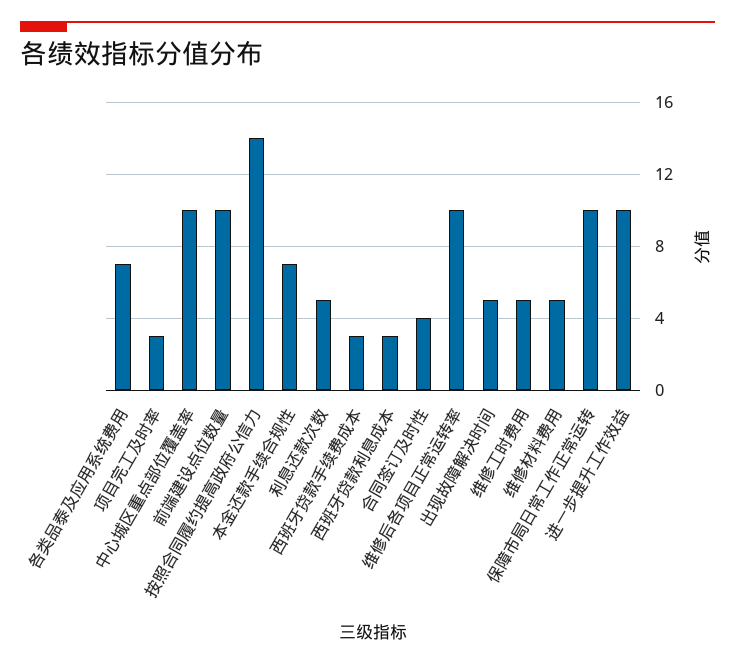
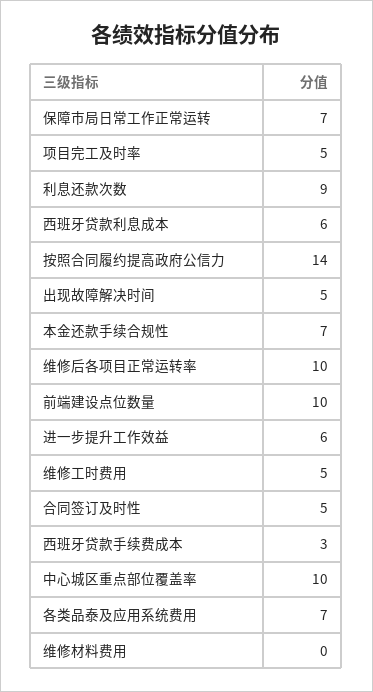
项目完工及时率: 3 -> 5
利息还款次数: 5 -> 9
西班牙贷款利息成本: 3 -> 6
合同签订及时性: 4 -> 5
维修材料费用: 5 -> 0
保障市局日常工作正常运转: 10 -> 7
进一步提升工作效益: 10 -> 6

